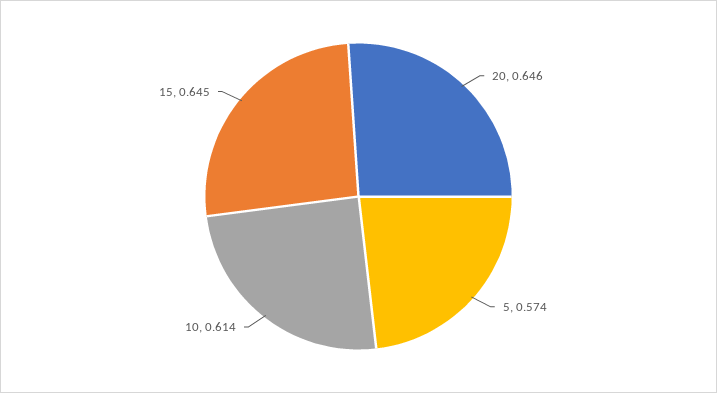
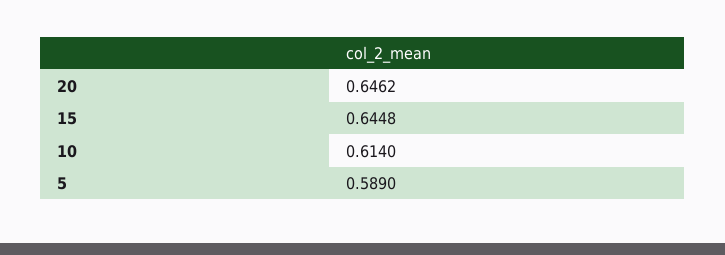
5: 0.574 -> 0.589

